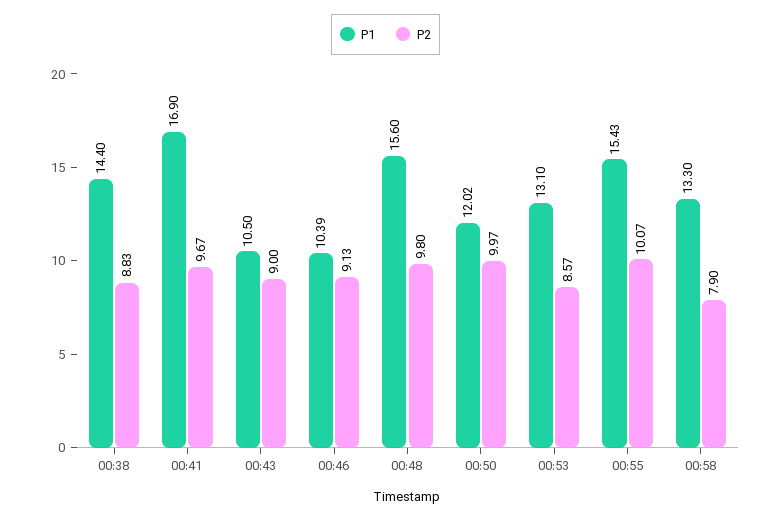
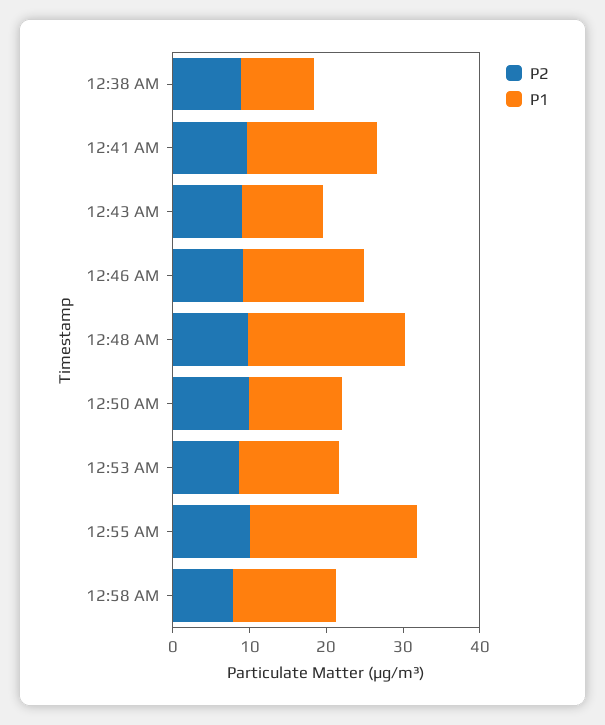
P1, 00:38: 14.4 -> 10
P1, 00:46: 10.39 -> 16
P1, 00:48: 15.6 -> 20
P1, 00:55: 15.43 -> 22

